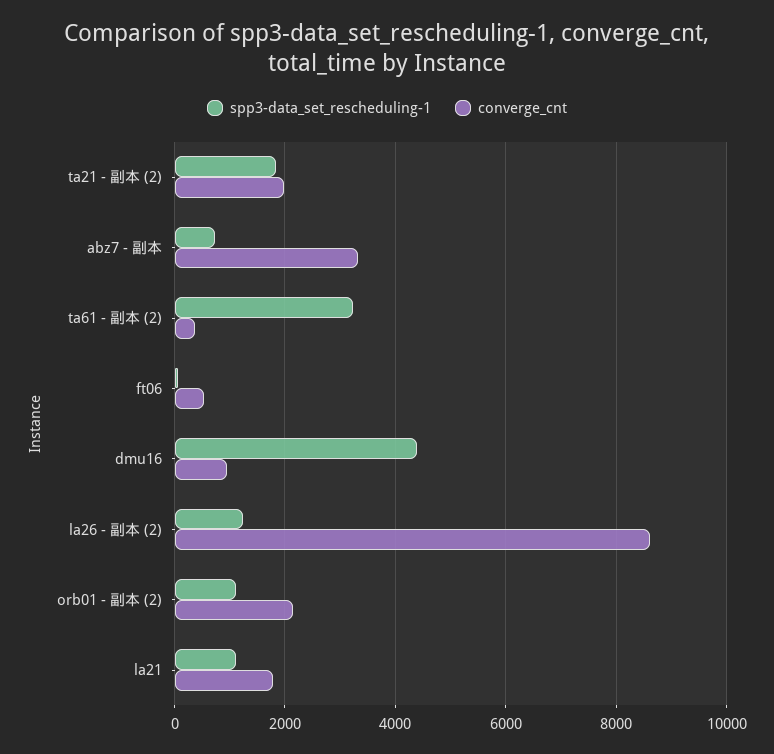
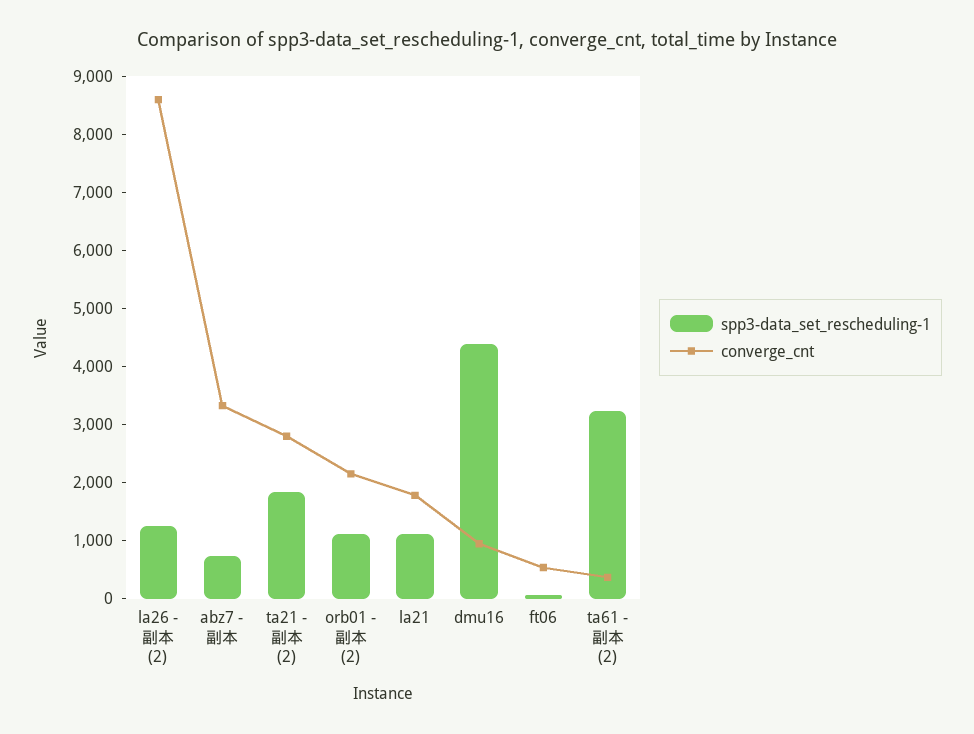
converge_cnt, ta21 - 副本 (2): 2000 -> 2800

